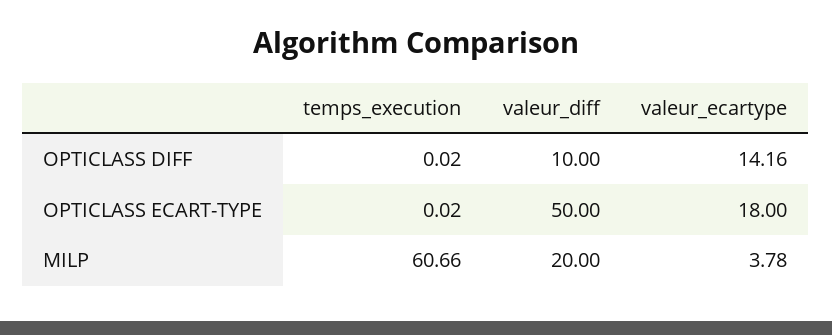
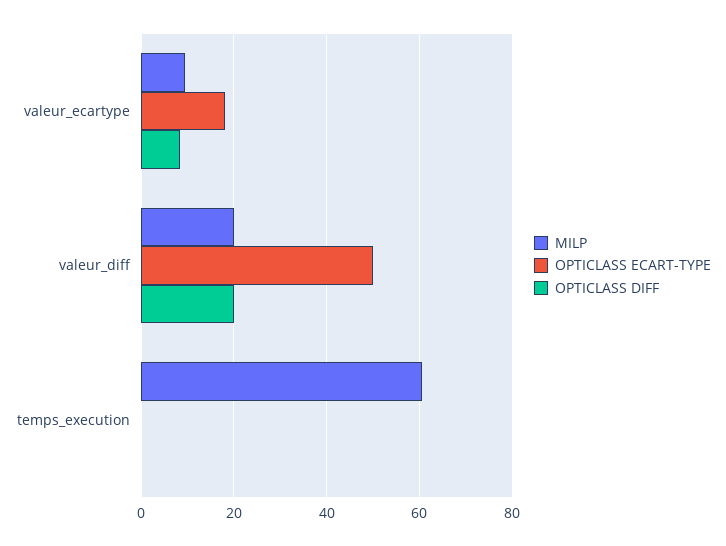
OPTICLASS DIFF, valeur_diff: 10 -> 20
OPTICLASS DIFF, valeur_ecartype: 14.16 -> 8
MILP, valeur_ecartype: 3.78 -> 10

